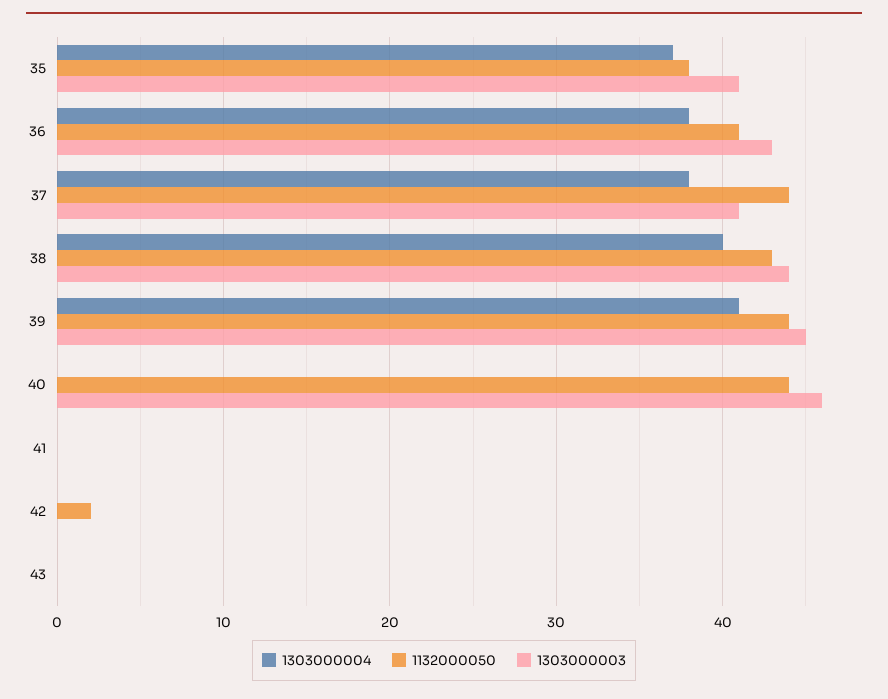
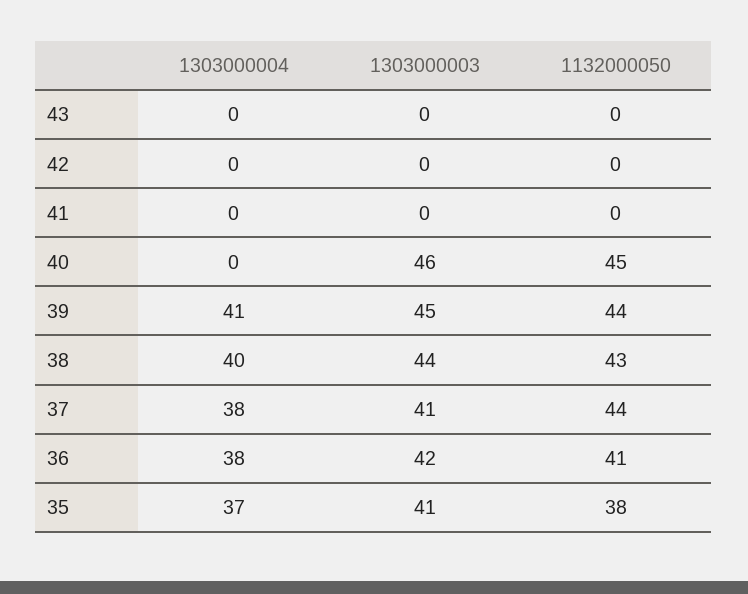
1303000003, 36: 43 -> 42
1132000050, 40: 44 -> 45
1132000050, 42: 2 -> 0

